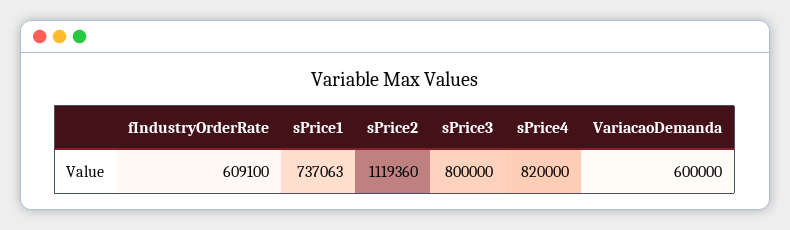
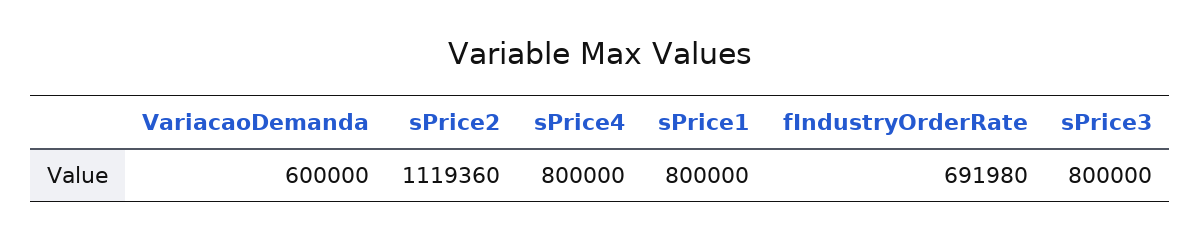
fIndustryOrderRate: 609100 -> 691980
sPrice1: 737063 -> 800000
sPrice4: 820000 -> 800000

